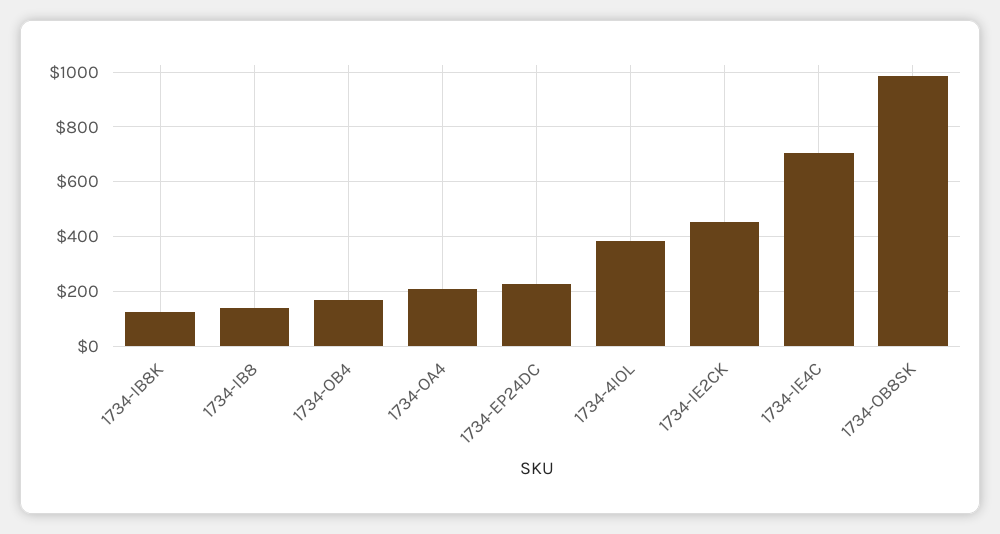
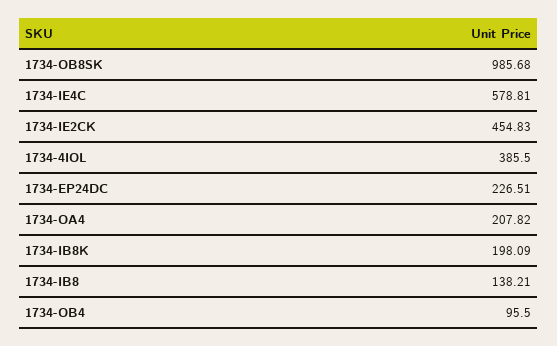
1734-IB8K: 125 -> 198.09
1734-OB4: 175 -> 95.5
1734-IE4C: 700 -> 578.81

